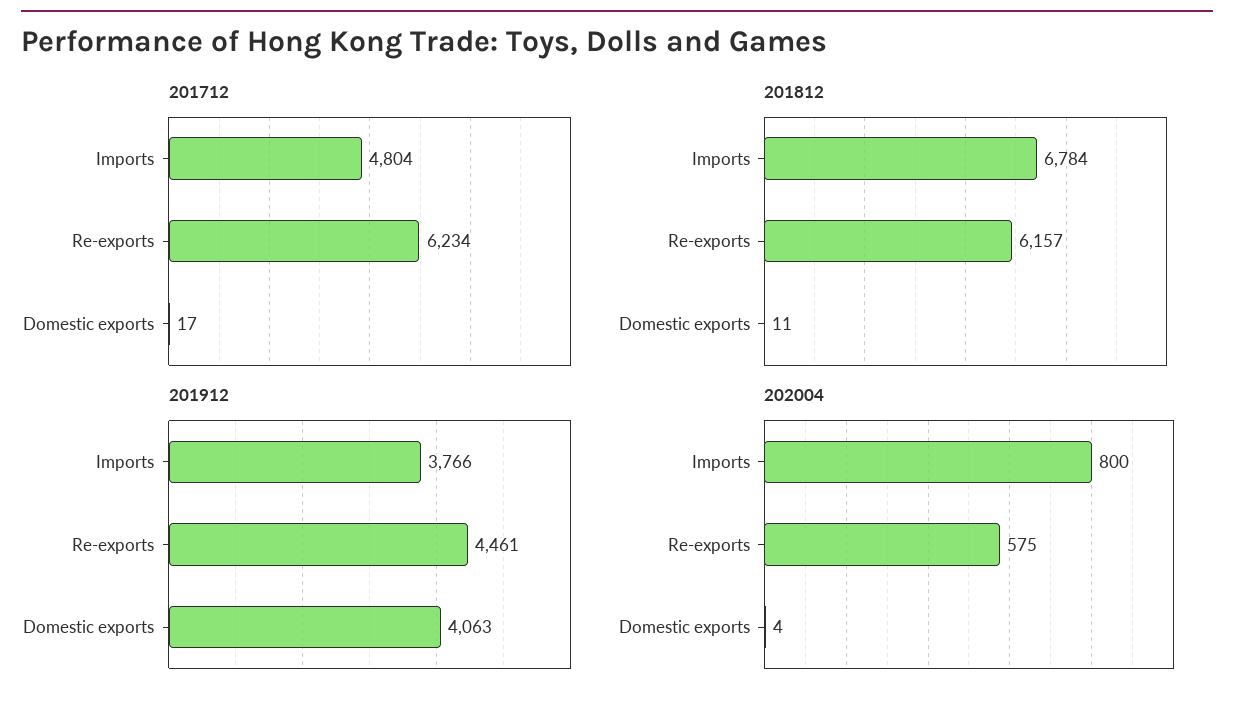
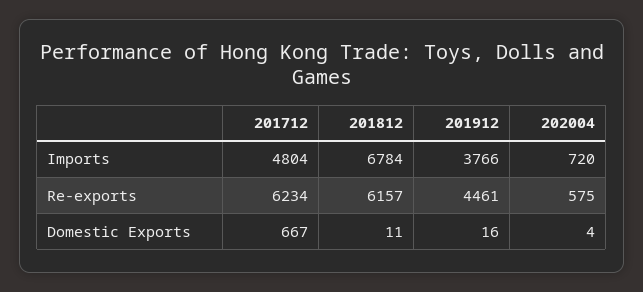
201712, Domestic exports: 17 -> 667
201912, Domestic exports: 4063 -> 16
202004, Imports: 800 -> 720

